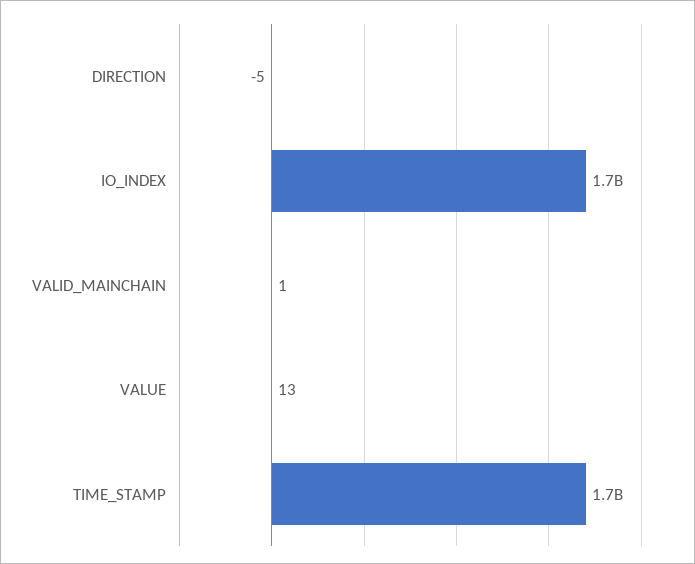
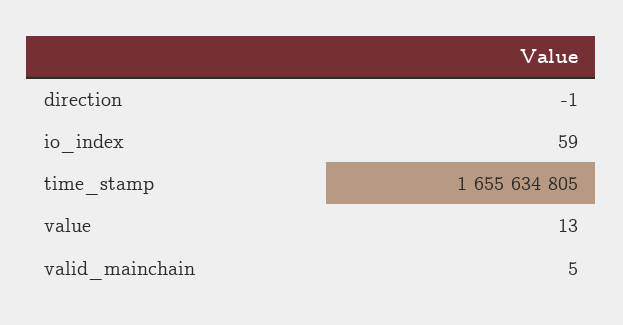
DIRECTION: -5 -> -1
IO_INDEX: 1700000000 -> 59
VALID_MAINCHAIN: 1 -> 5

